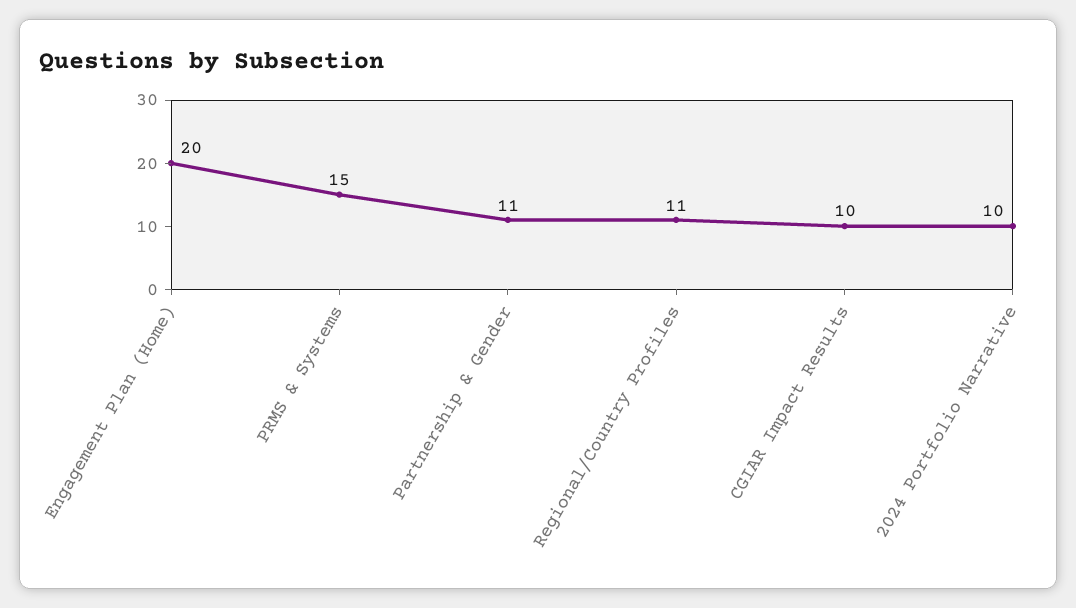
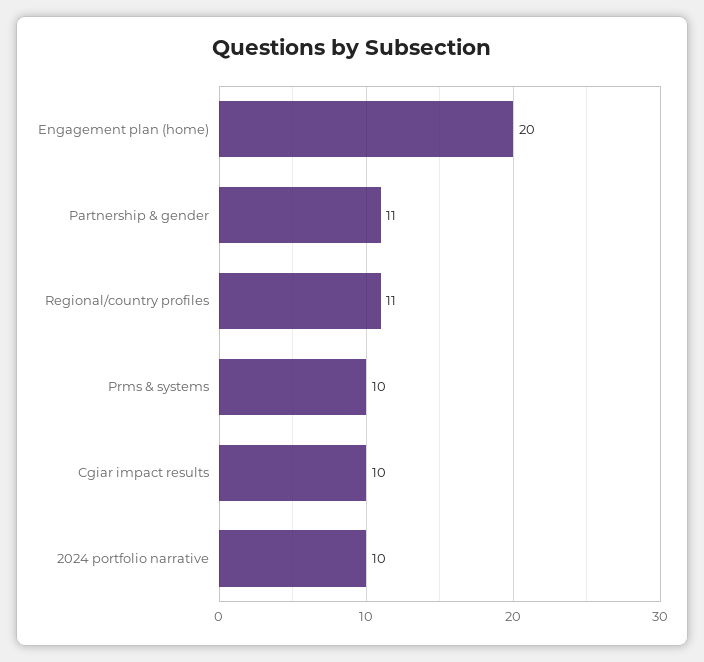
PRMS & Systems: 15 -> 10

